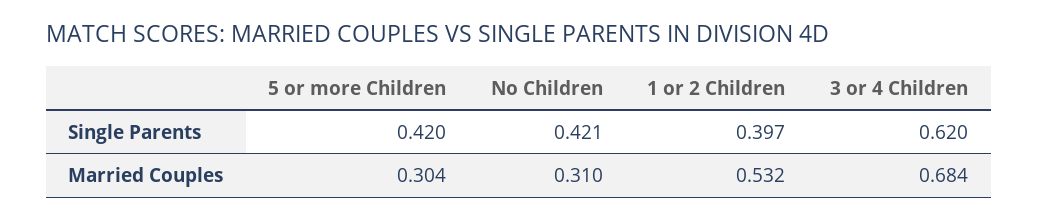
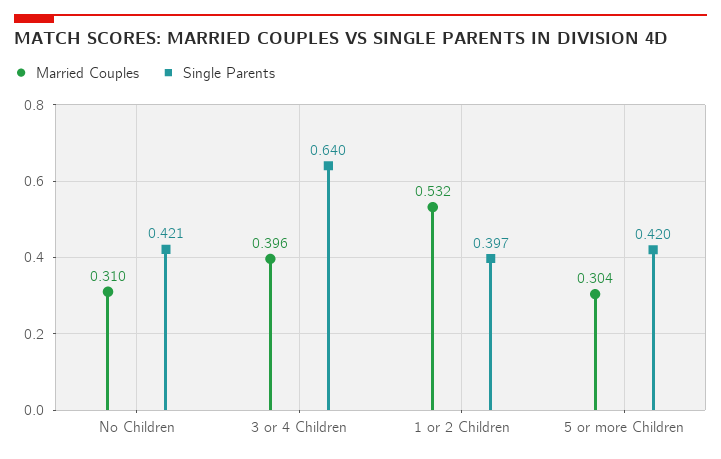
Single Parents, 3 or 4 Children: 0.62 -> 0.64
Married Couples, 3 or 4 Children: 0.684 -> 0.396

